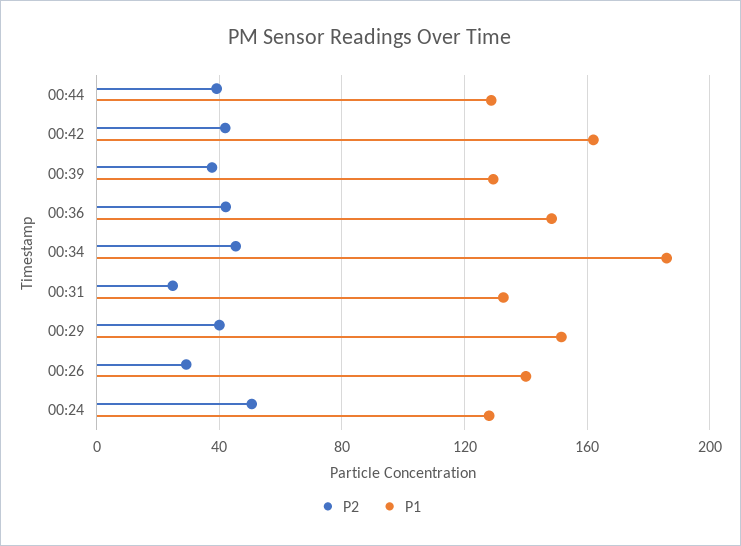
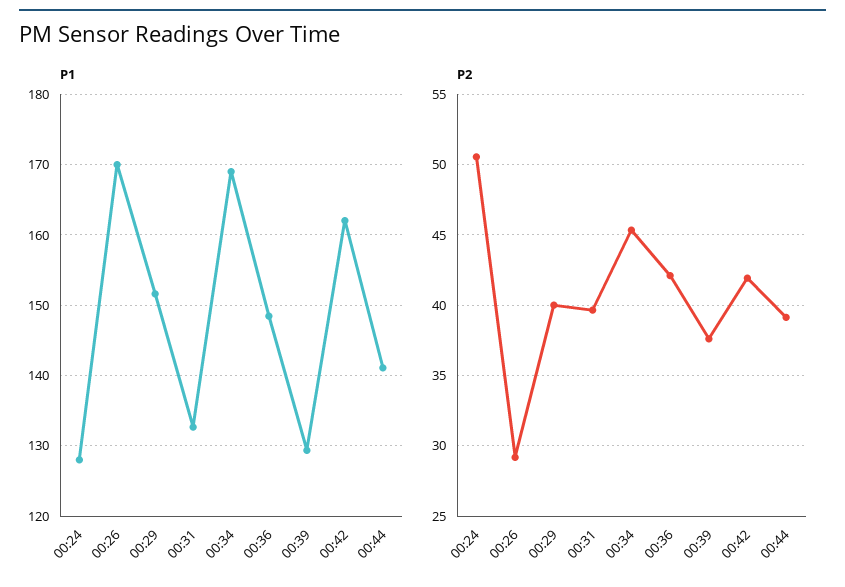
P1, 00:44: 130 -> 141
P1, 00:34: 185 -> 169
P2, 00:31: 25 -> 39.5
P1, 00:26: 140 -> 170

